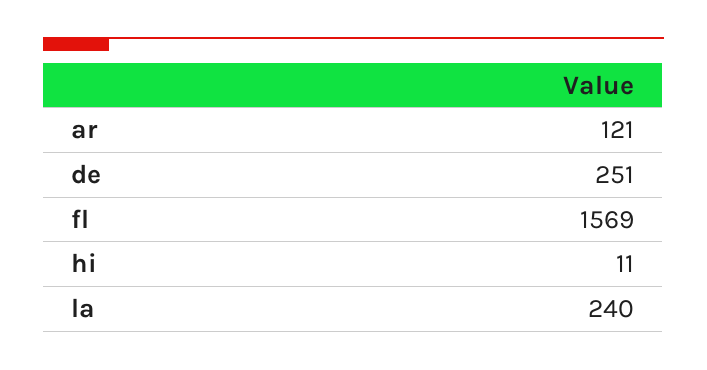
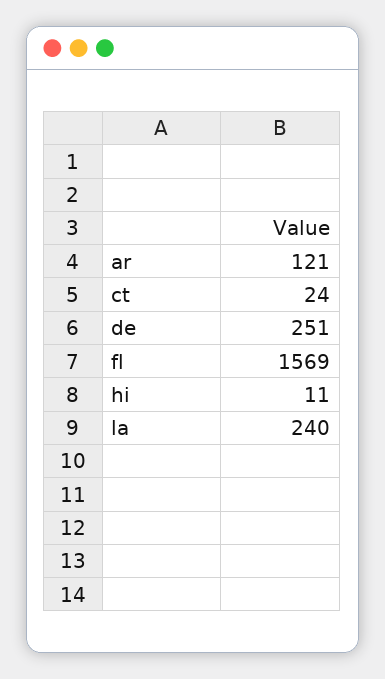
ct: none -> 24

